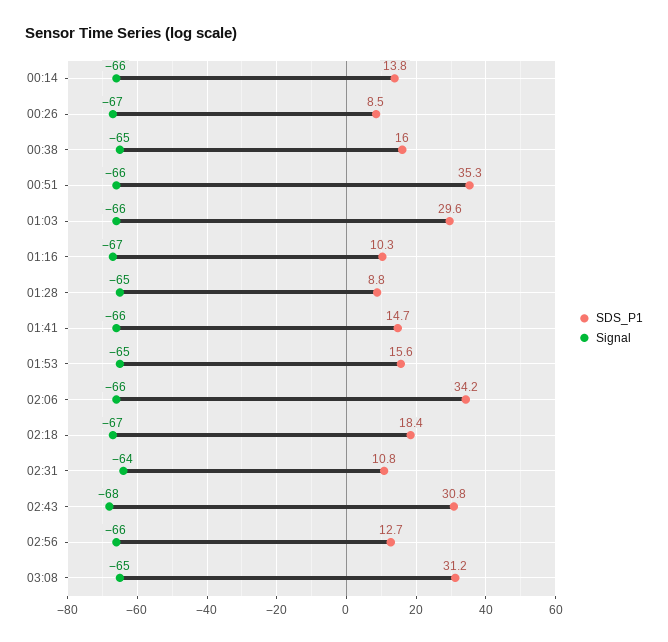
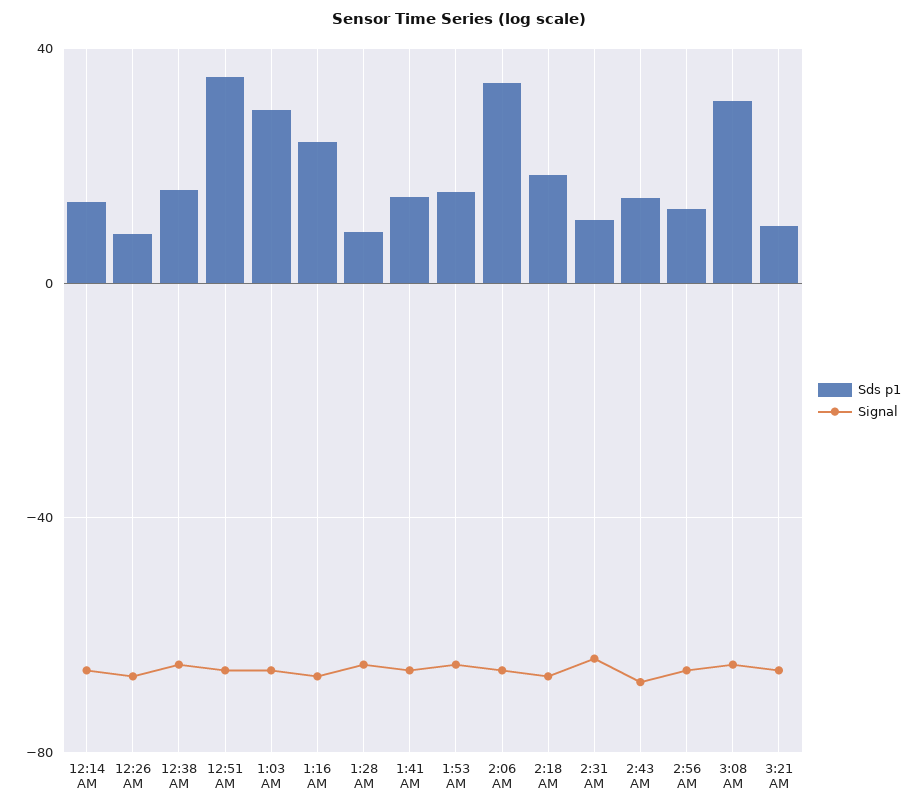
SDS_P1, 01:16: 10.3 -> 25
SDS_P1, 02:43: 30.8 -> 15
SDS_P1, 3:21 AM: none -> 10
Signal, 3:21 AM: none -> -65

